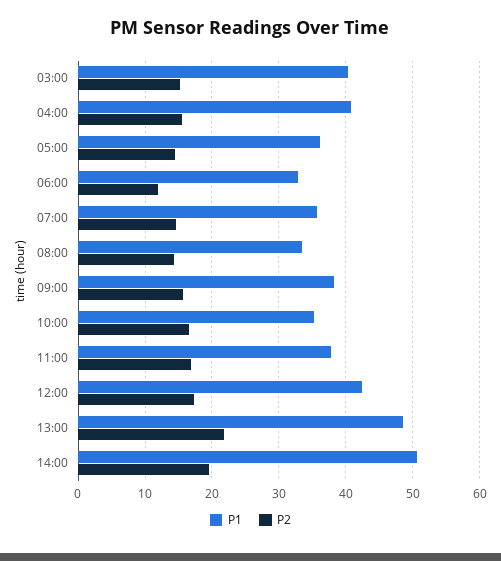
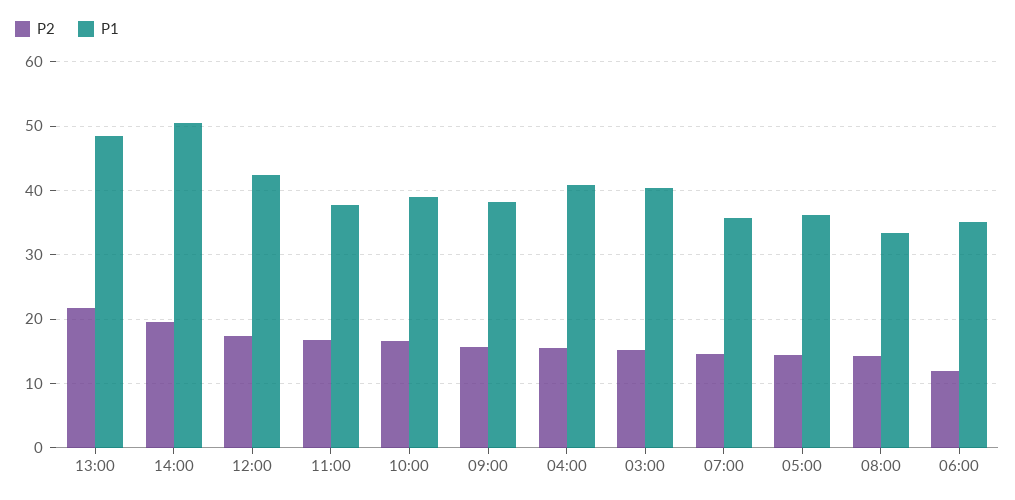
P1, 06:00: 33 -> 35
P1, 10:00: 35 -> 39

